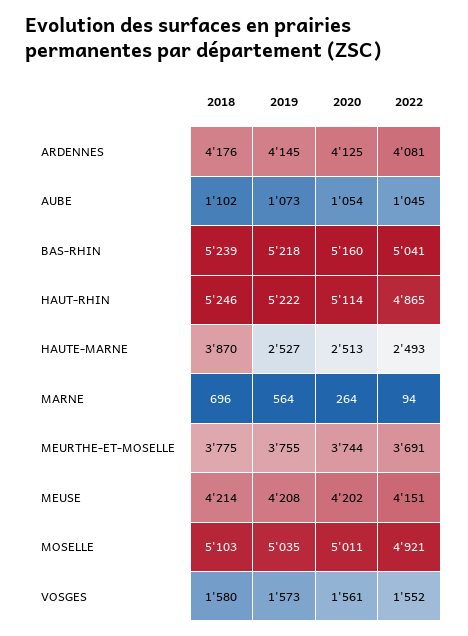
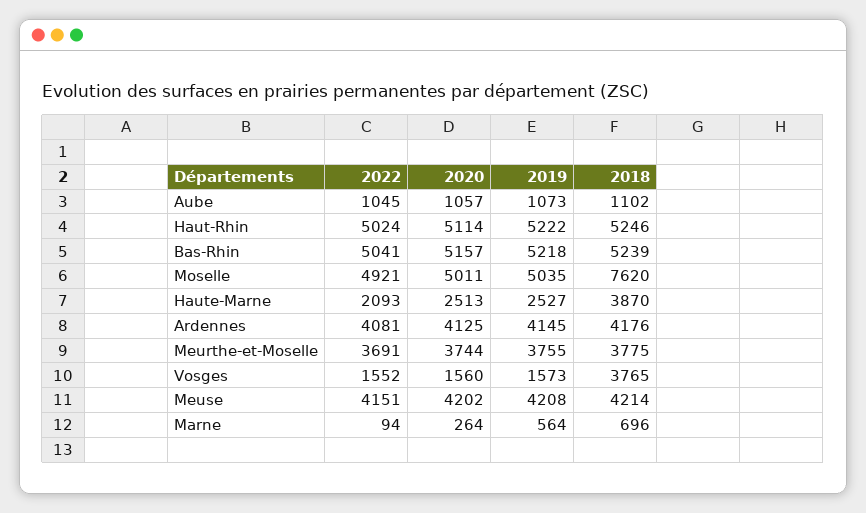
2020, AUBE: 1054 -> 1057
2020, BAS-RHIN: 5160 -> 5157
2022, HAUT-RHIN: 4865 -> 5024
2022, HAUTE-MARNE: 2493 -> 2093
2018, MOSELLE: 5103 -> 7620
2018, VOSGES: 1580 -> 3765
2020, VOSGES: 1561 -> 1560

